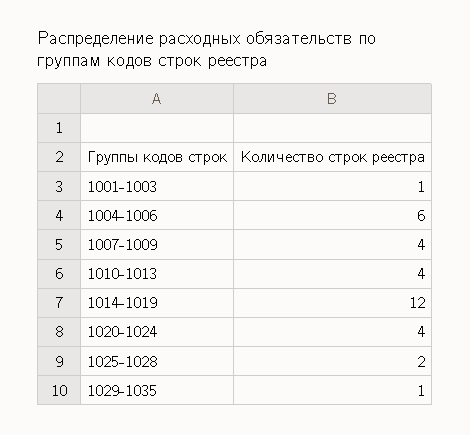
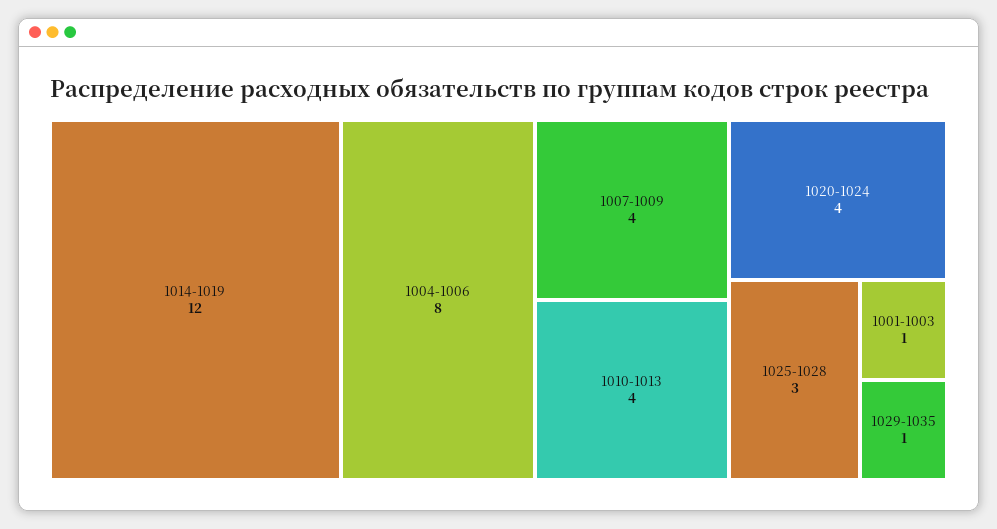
1004-1006: 6 -> 8
1025-1028: 2 -> 3

